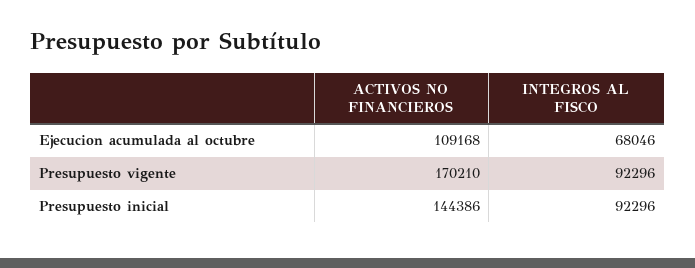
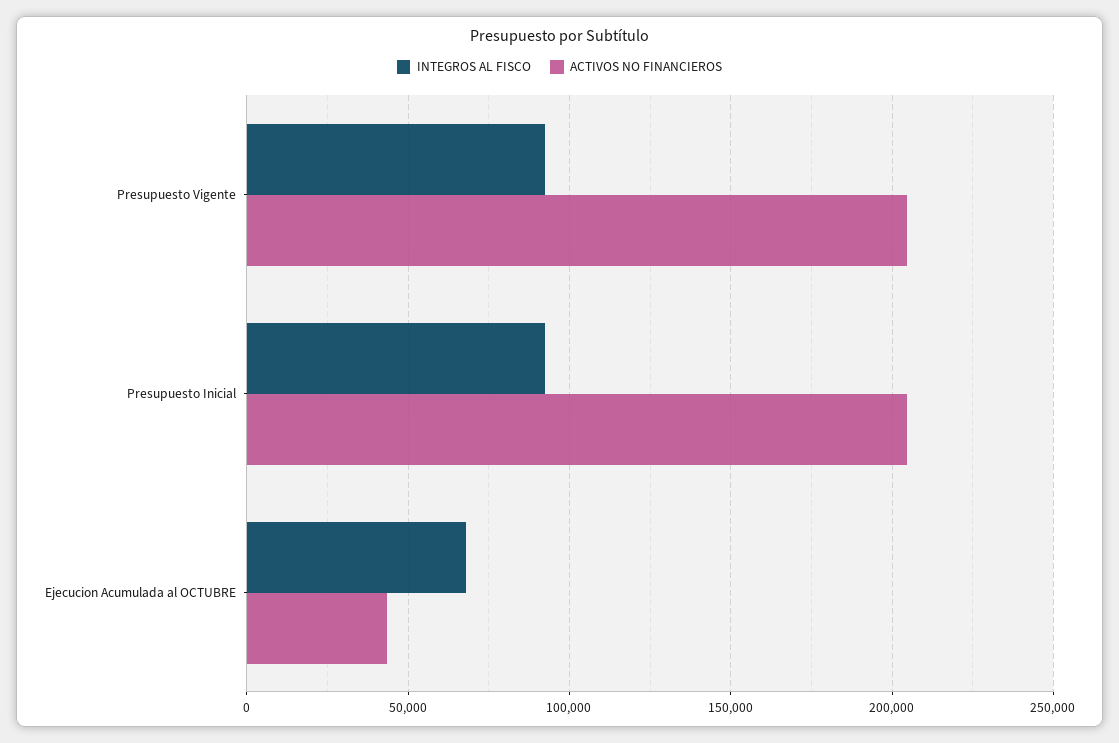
ACTIVOS NO FINANCIEROS, Ejecucion acumulada al octubre: 109168 -> 45000
ACTIVOS NO FINANCIEROS, Presupuesto vigente: 170210 -> 205000
ACTIVOS NO FINANCIEROS, Presupuesto inicial: 144386 -> 205000

